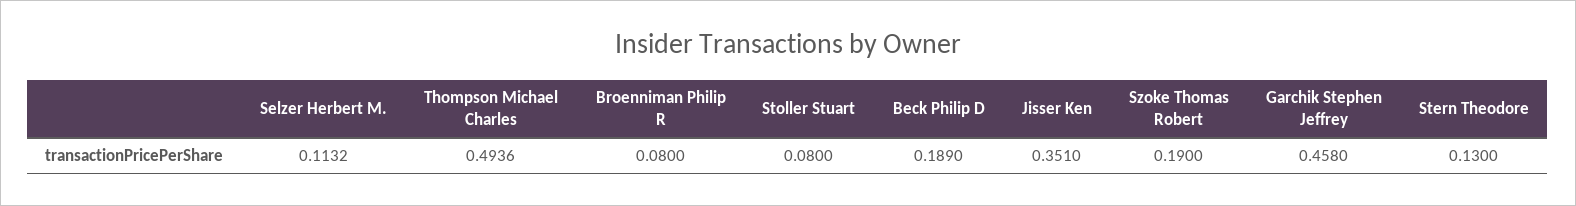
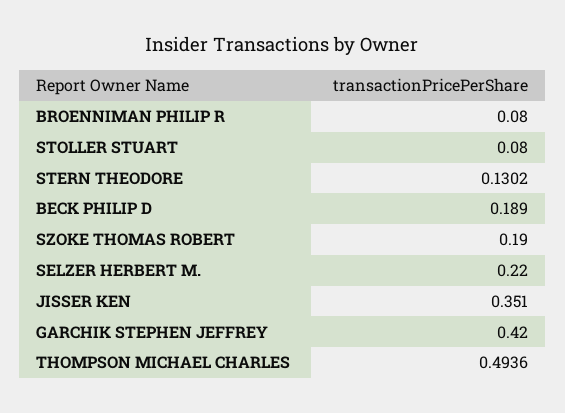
Selzer Herbert M.: 0.1132 -> 0.22
Garchik Stephen Jeffrey: 0.458 -> 0.42
Stern Theodore: 0.13 -> 0.1302

